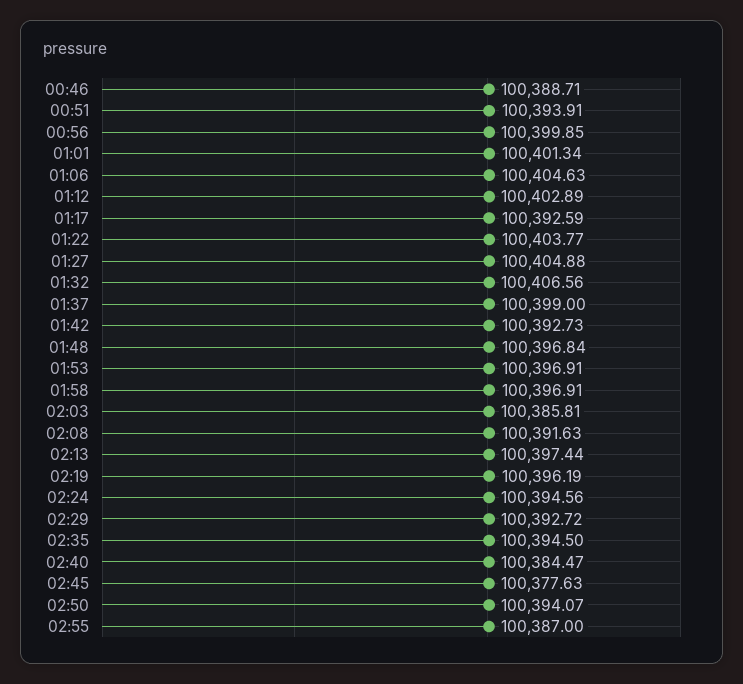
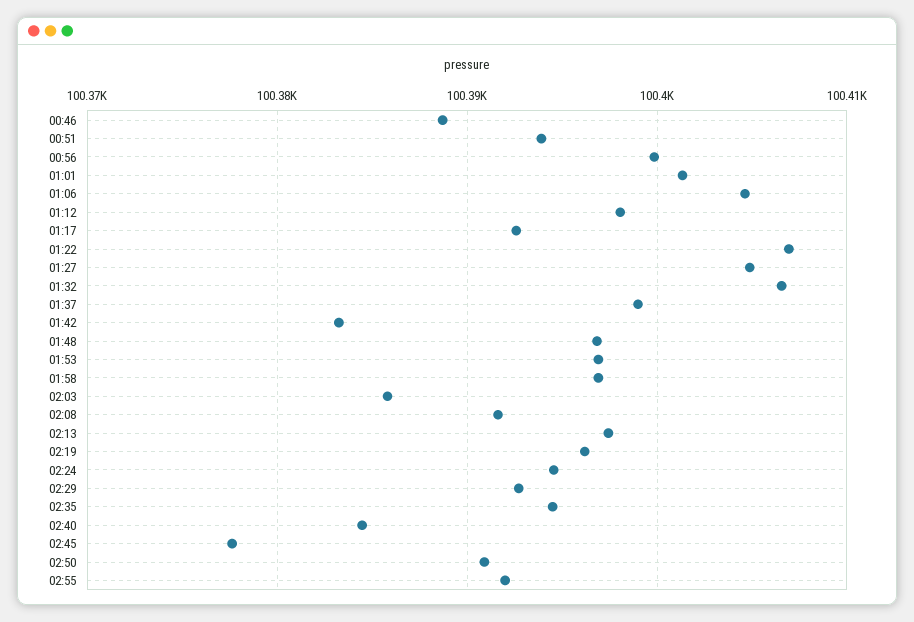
01:12: 100402.89 -> 100398
01:22: 100403.77 -> 100407
01:42: 100392.73 -> 100383
02:50: 100394.07 -> 100391
02:55: 100387 -> 100392

